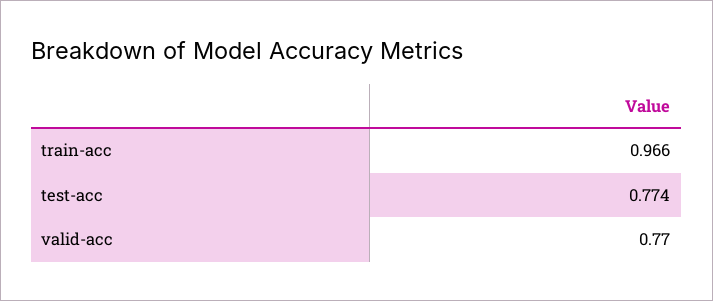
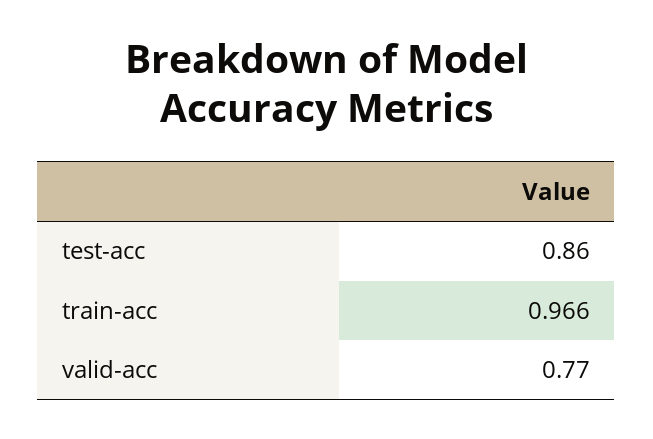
test-acc: 0.774 -> 0.86

